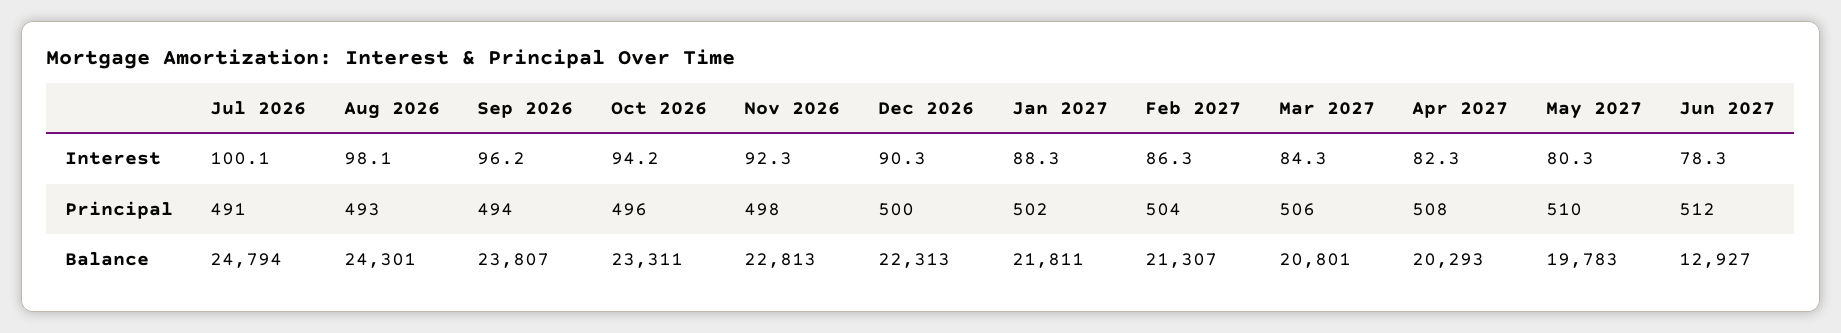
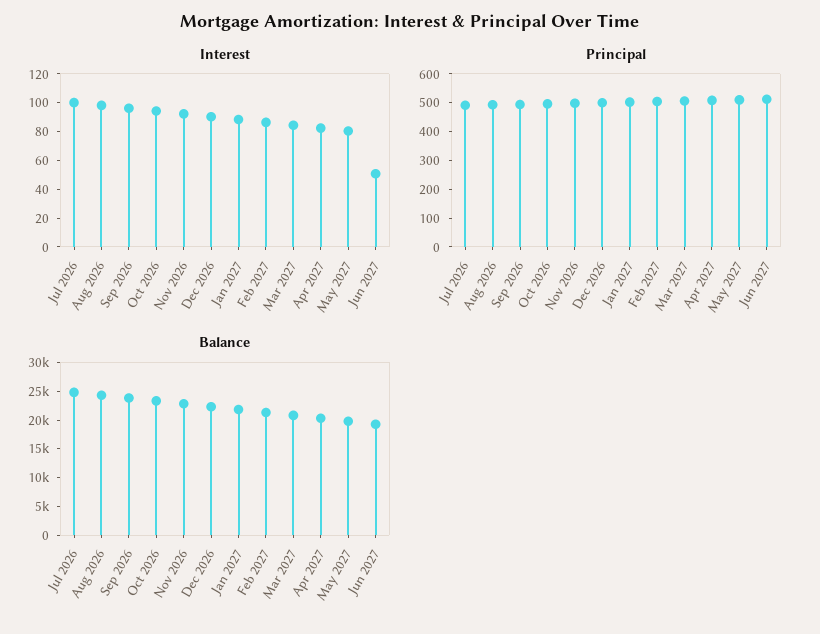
Interest, Jun 2027: 78.3 -> 50
Balance, Jun 2027: 12927 -> 20000

